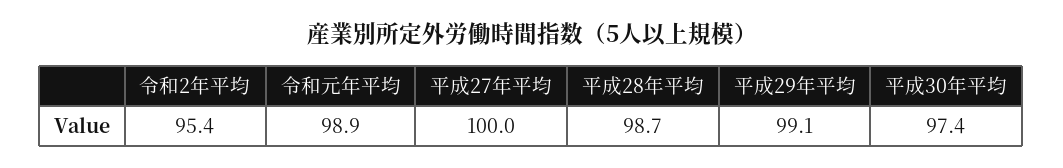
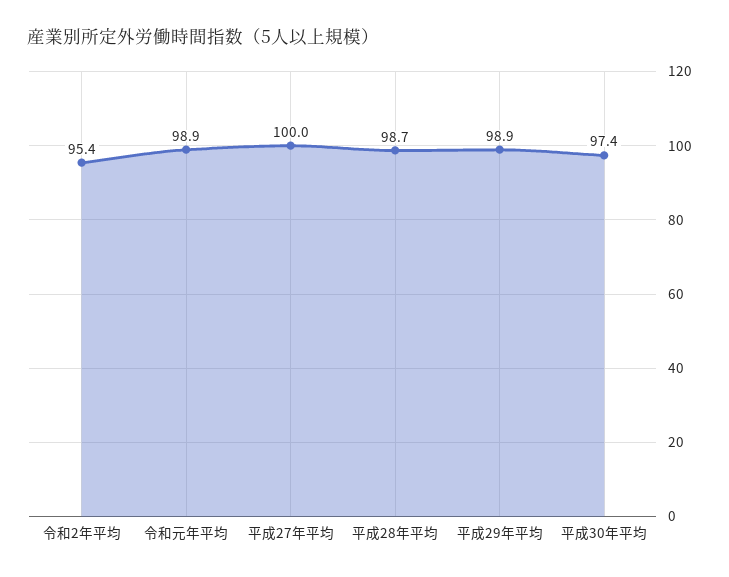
平成29年平均: 99.1 -> 98.9

